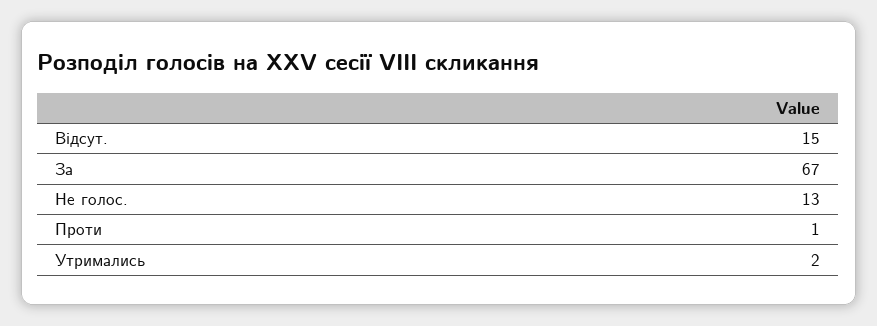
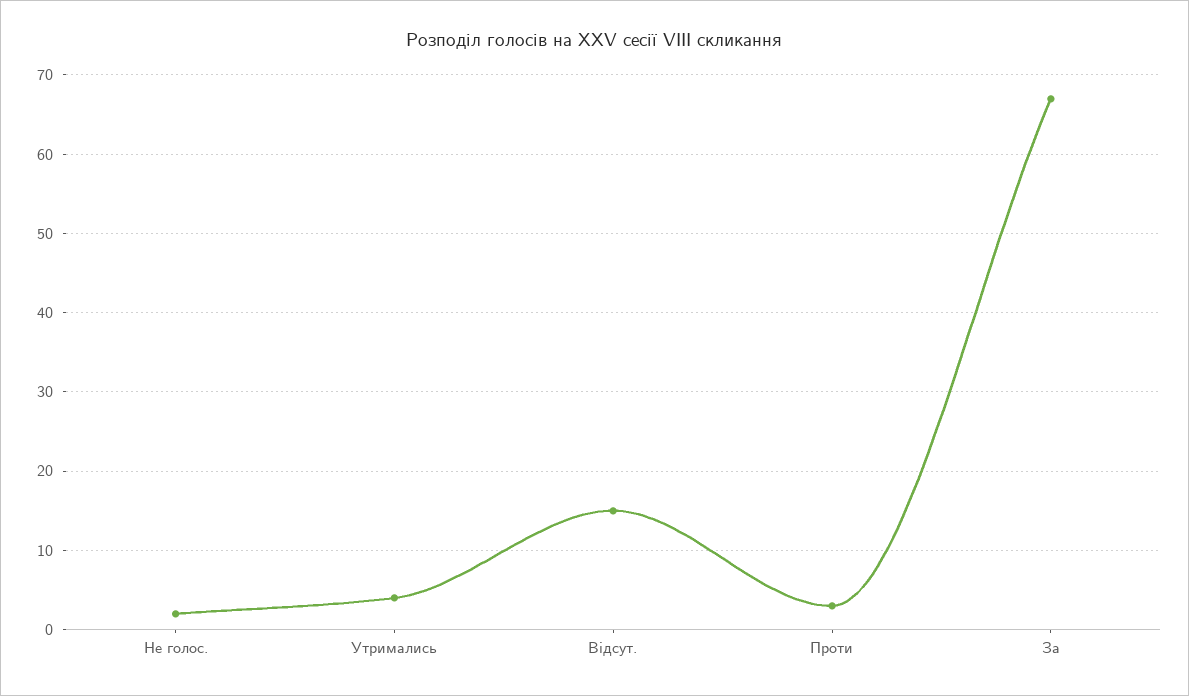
Не голос.: 13 -> 2
Проти: 1 -> 3
Утримались: 2 -> 4

